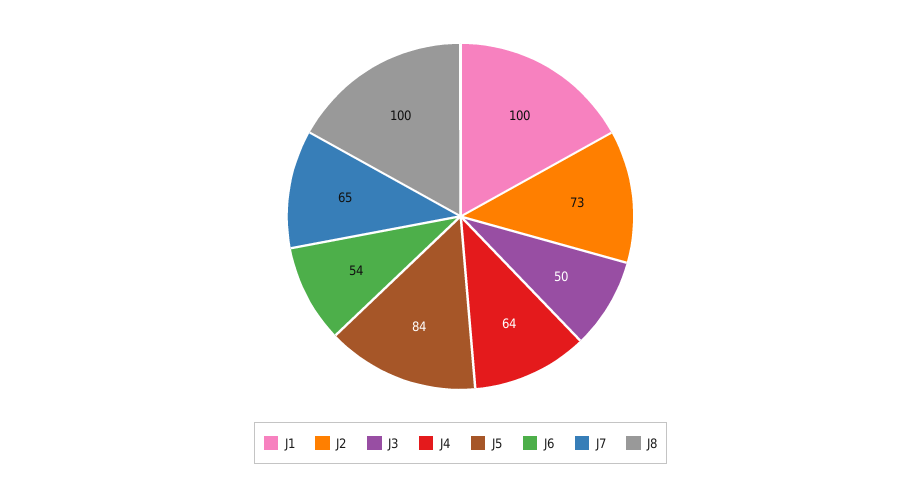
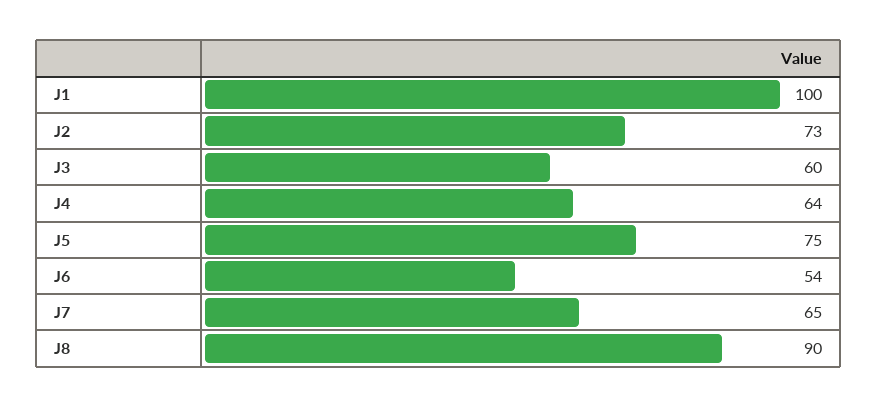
J3: 50 -> 60
J5: 84 -> 75
J8: 100 -> 90

